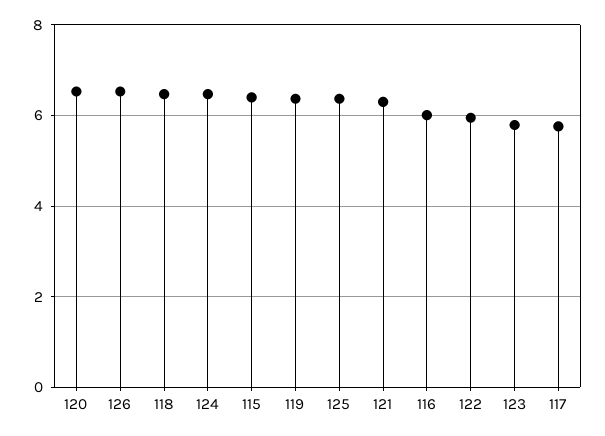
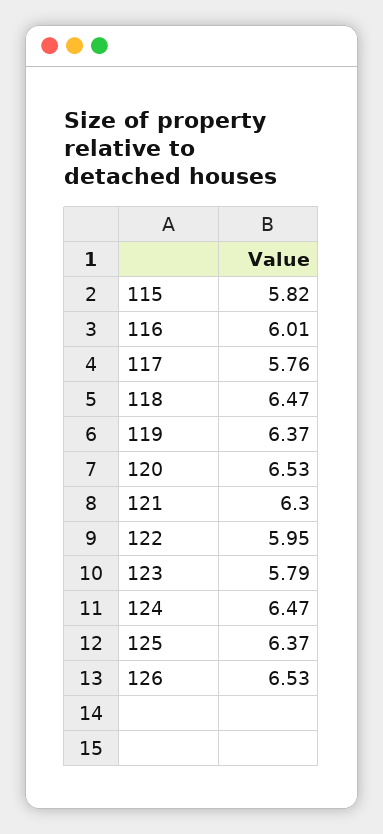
115: 6.4 -> 5.82

